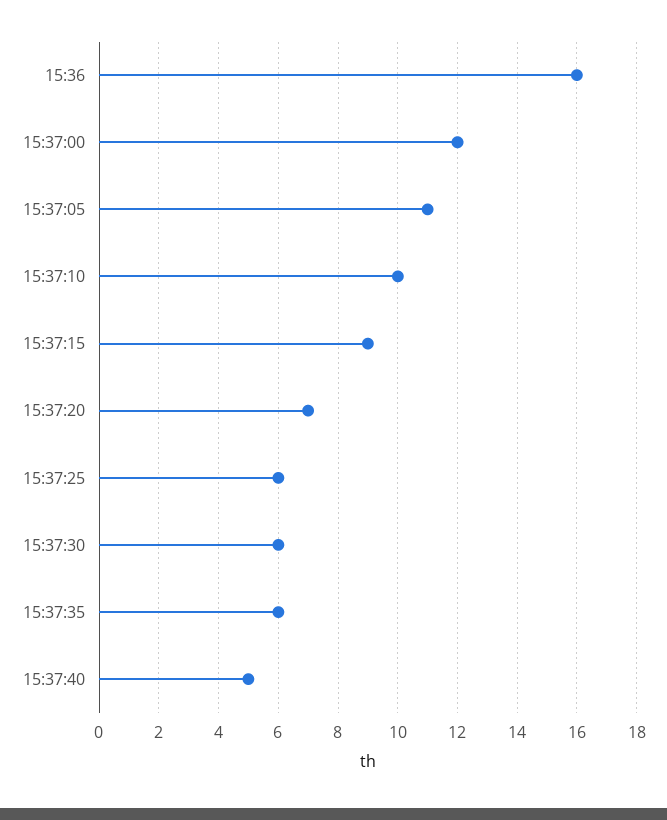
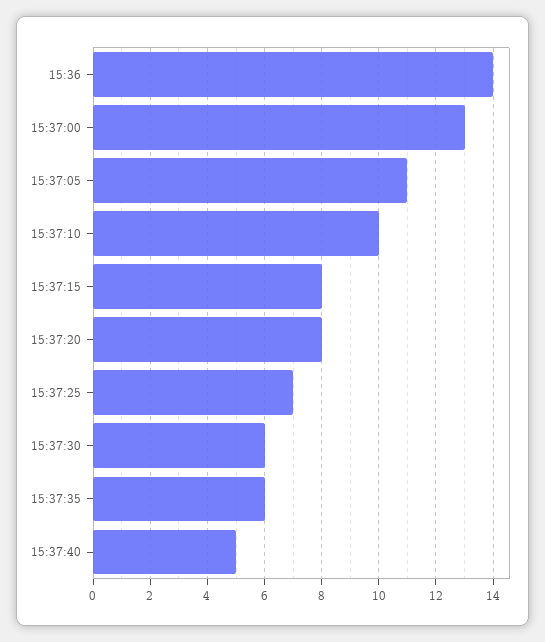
15:36: 16 -> 14
15:37:00: 12 -> 13
15:37:15: 9 -> 8
15:37:20: 7 -> 8
15:37:25: 6 -> 7

